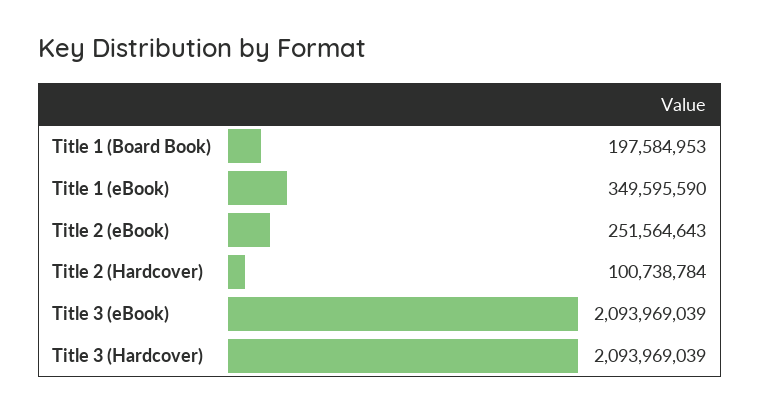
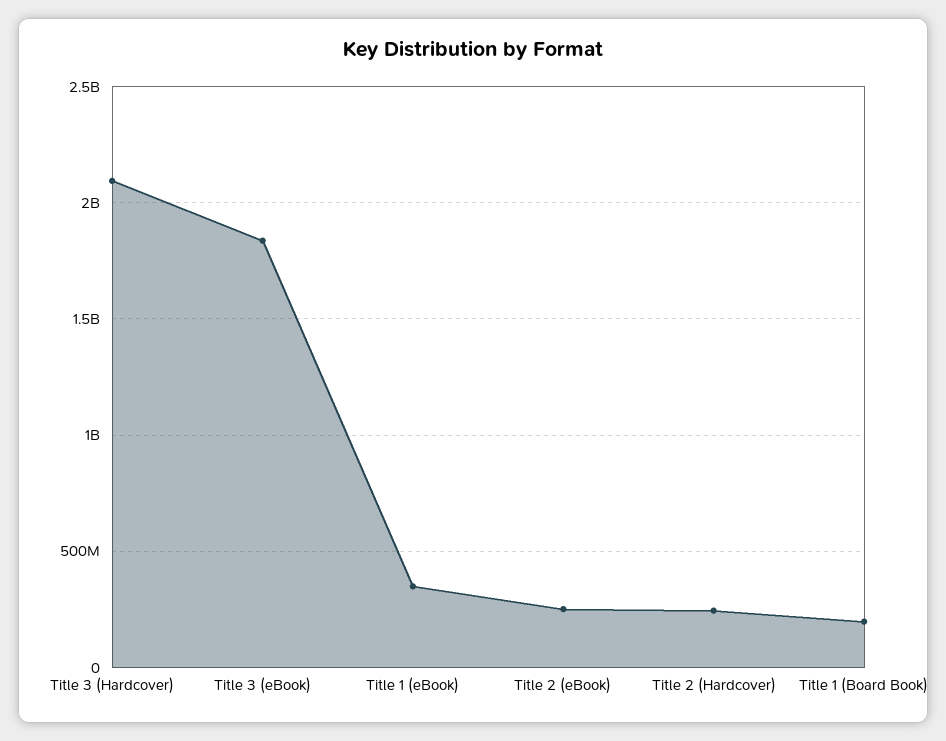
Title 2 (Hardcover): 100738784 -> 250000000
Title 3 (eBook): 2093969039 -> 1850000000

